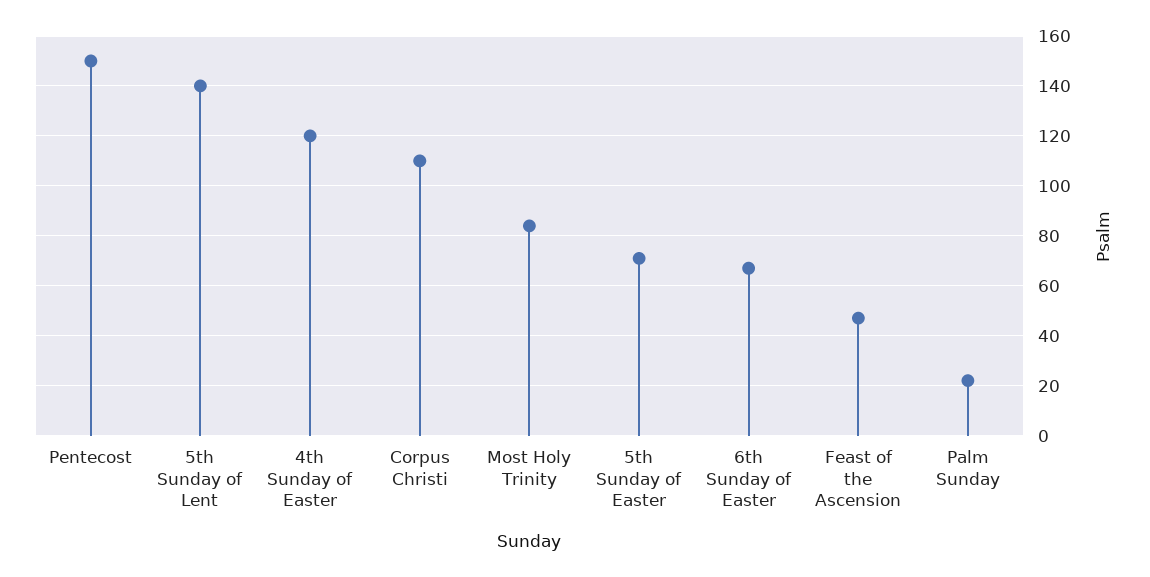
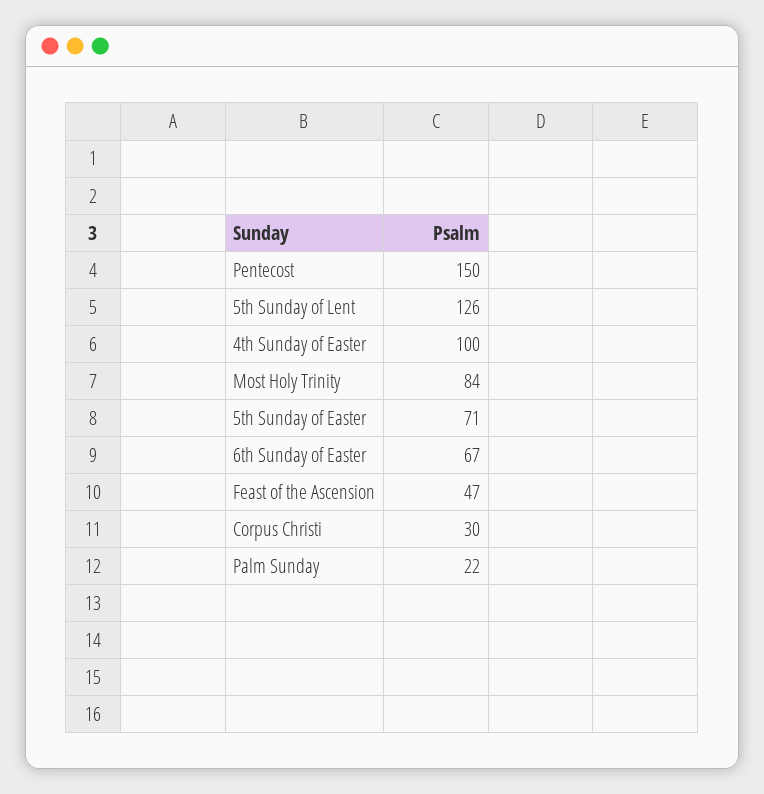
5th Sunday of Lent: 140 -> 126
4th Sunday of Easter: 120 -> 100
Corpus Christi: 110 -> 30

